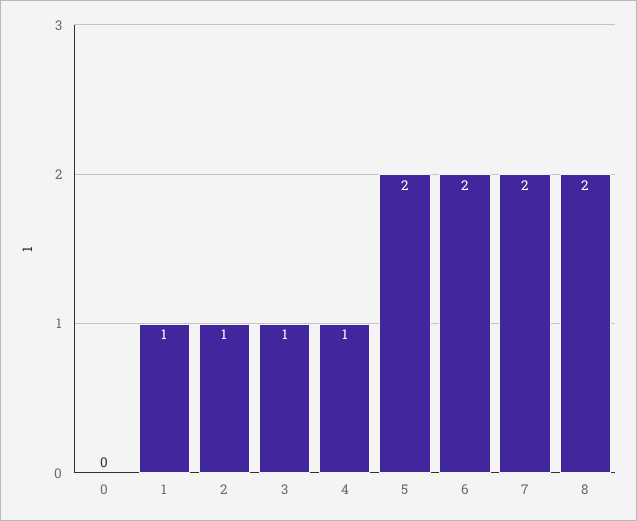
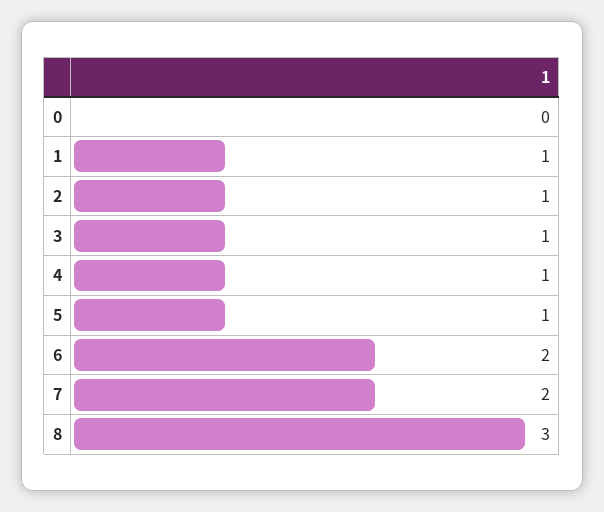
5: 2 -> 1
8: 2 -> 3

